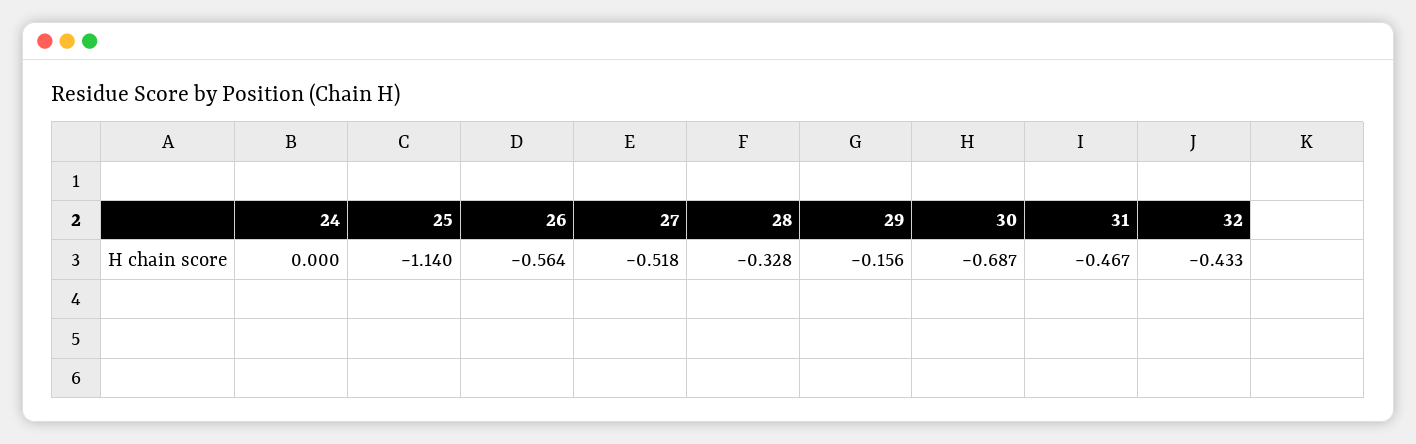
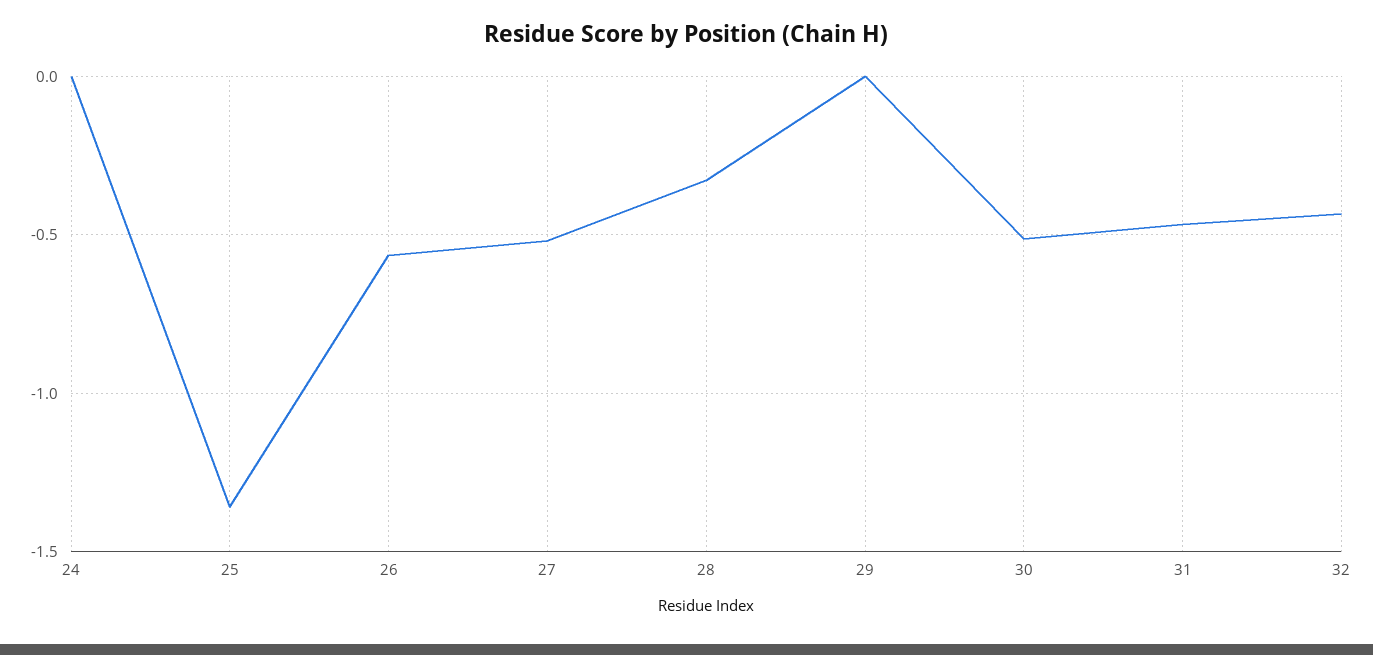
25: -1.14 -> -1.35
29: -0.156 -> 0
30: -0.687 -> -0.5

